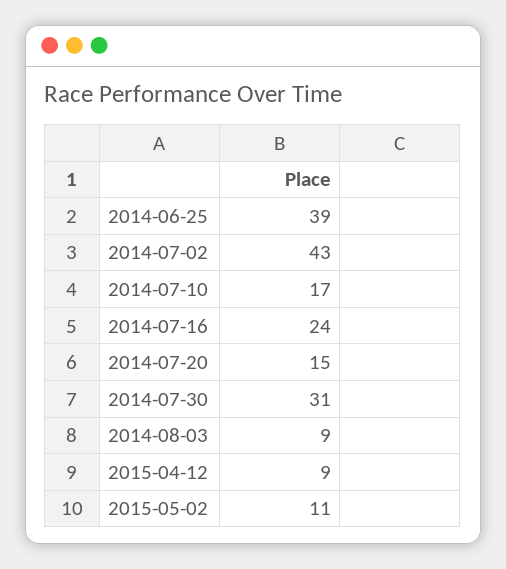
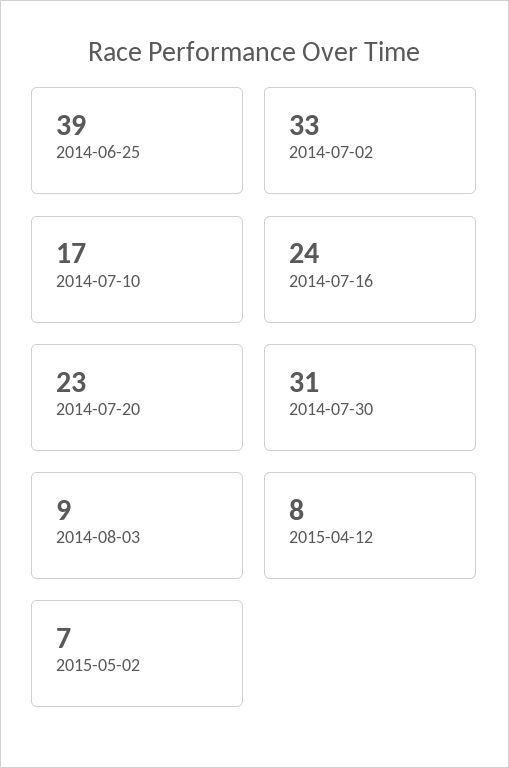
2014-07-02: 43 -> 33
2014-07-20: 15 -> 23
2015-04-12: 9 -> 8
2015-05-02: 11 -> 7

